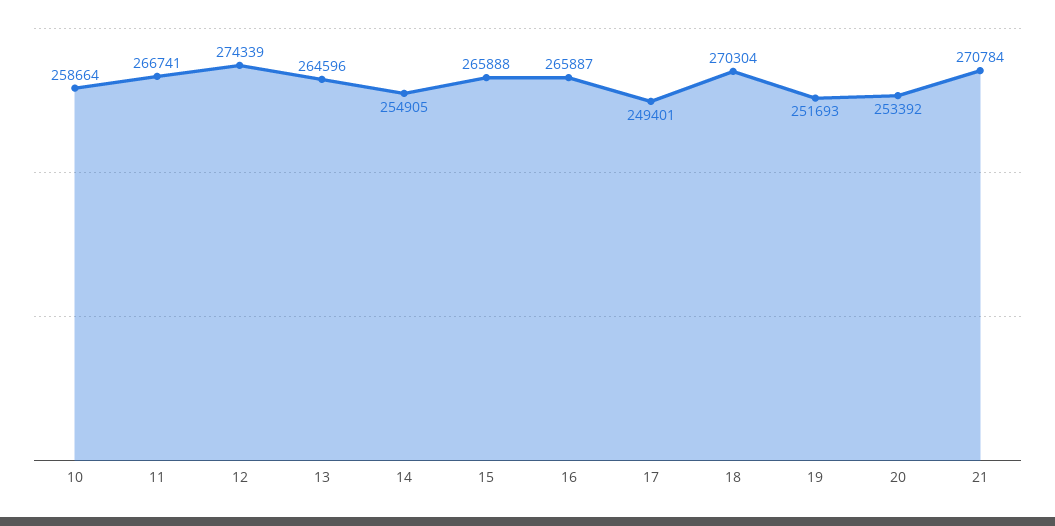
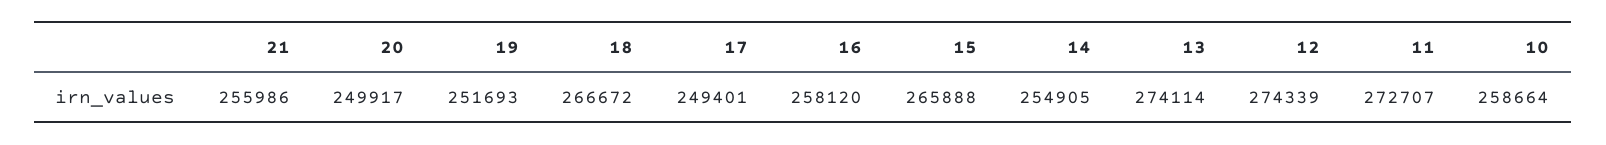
11: 266741 -> 272707
13: 264596 -> 274114
16: 265887 -> 258120
18: 270304 -> 266672
20: 253392 -> 249917
21: 270784 -> 255986

